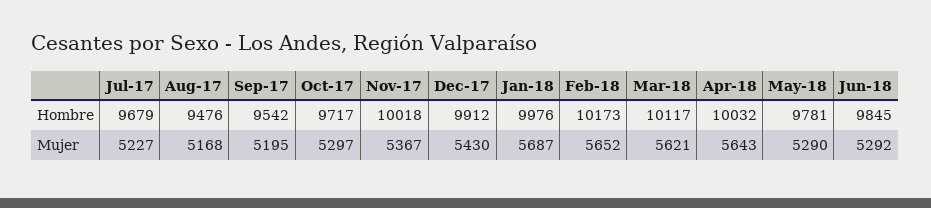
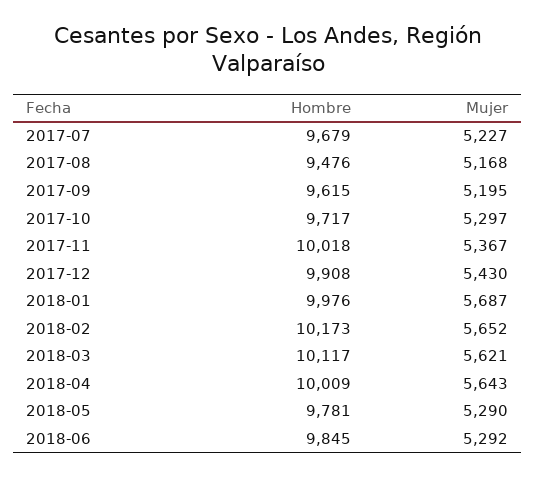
Sep-17, Hombre: 9542 -> 9615
Dec-17, Hombre: 9912 -> 9908
Apr-18, Hombre: 10032 -> 10009

